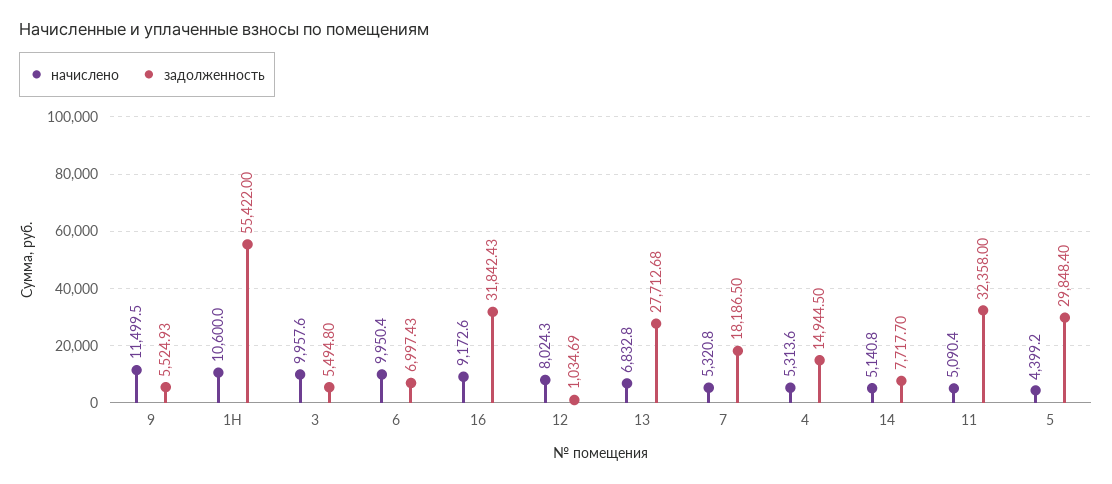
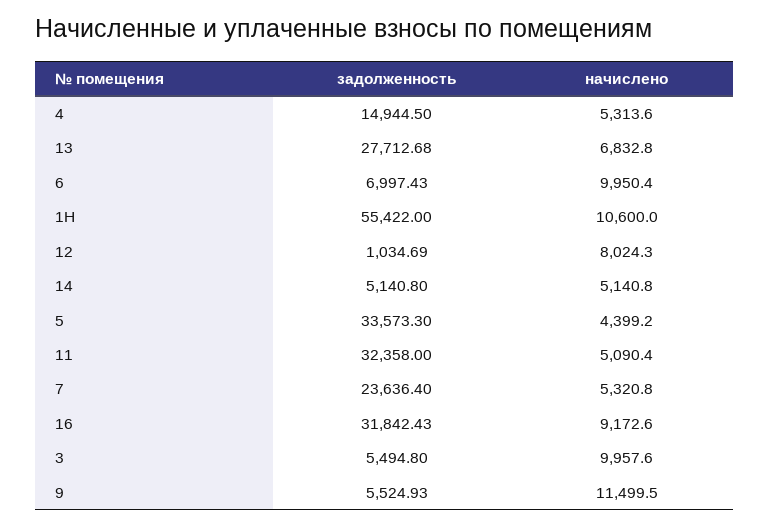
задолженность, 7: 18186.5 -> 23636.4
задолженность, 14: 7717.7 -> 5140.8
задолженность, 5: 29848.4 -> 33573.3

